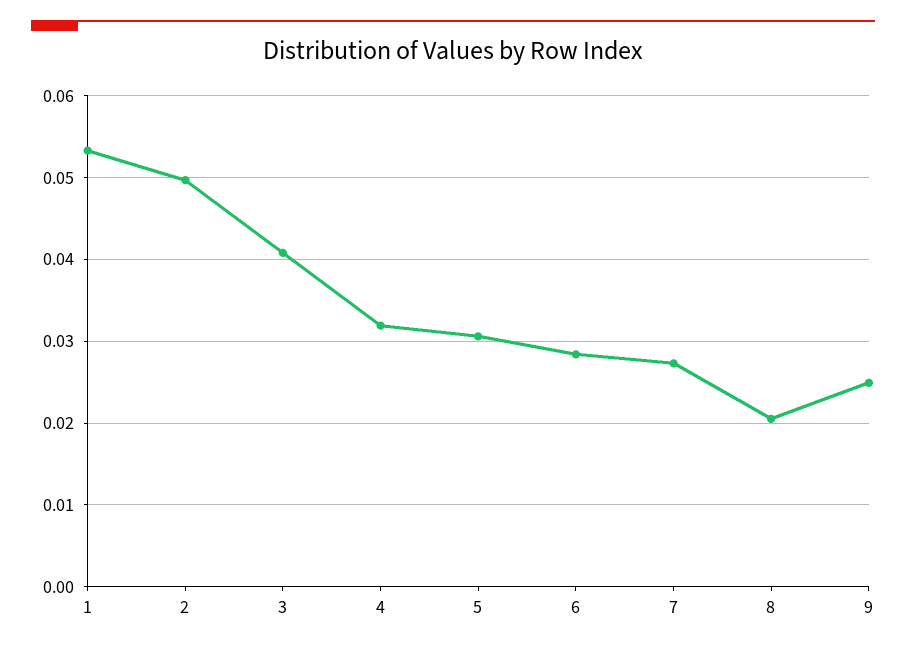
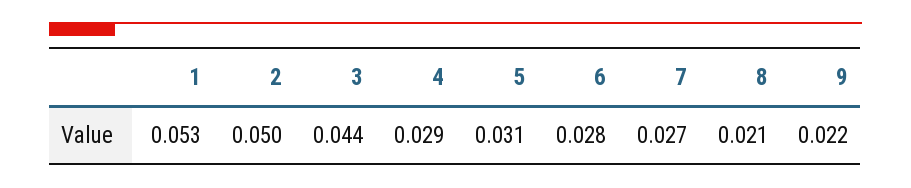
3: 0.041 -> 0.044
4: 0.032 -> 0.029
9: 0.025 -> 0.022

